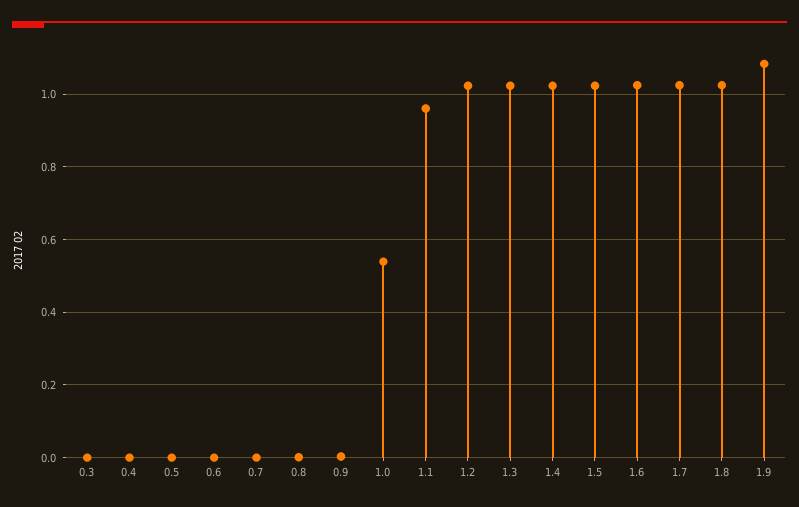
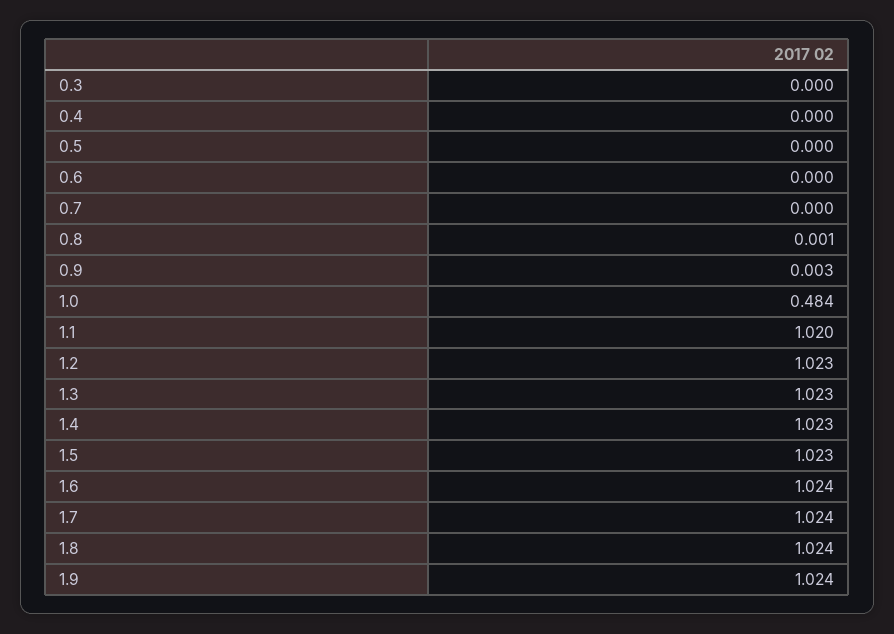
1.0: 0.54 -> 0.484
1.1: 0.96 -> 1.02
1.9: 1.08 -> 1.024

